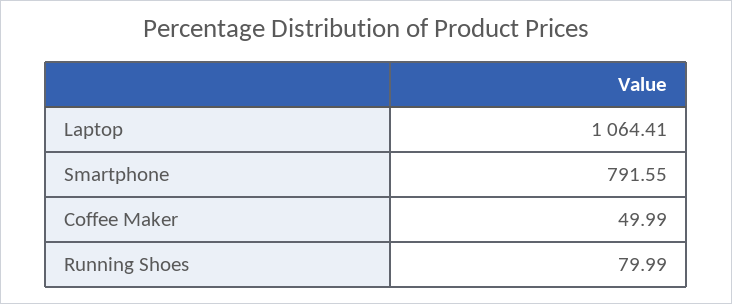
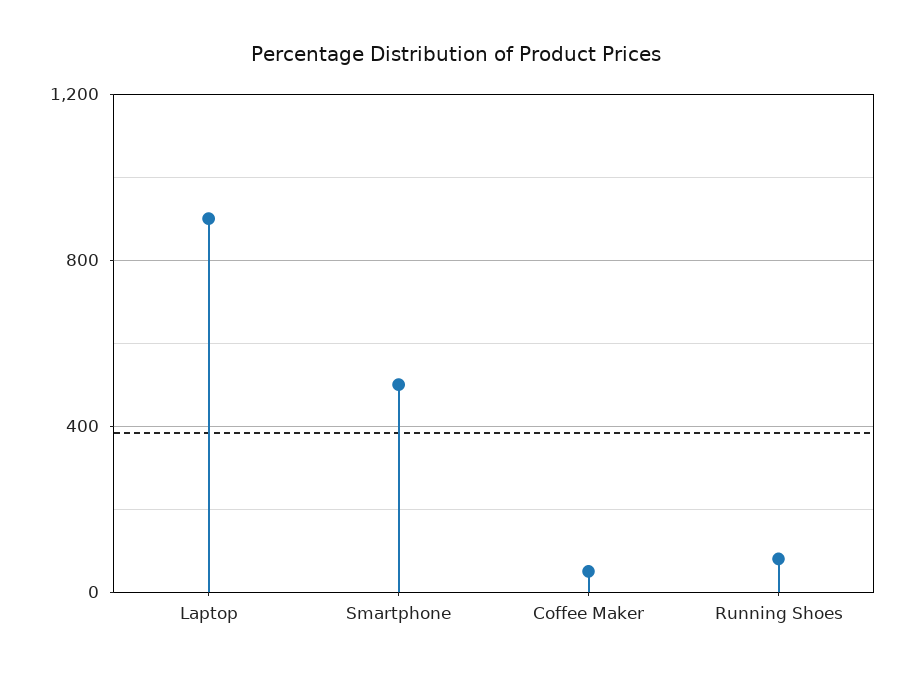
Laptop: 1064.41 -> 900
Smartphone: 791.55 -> 500

